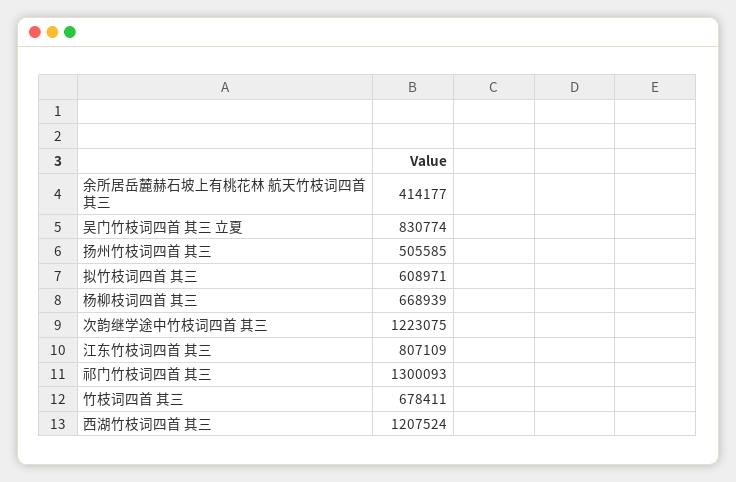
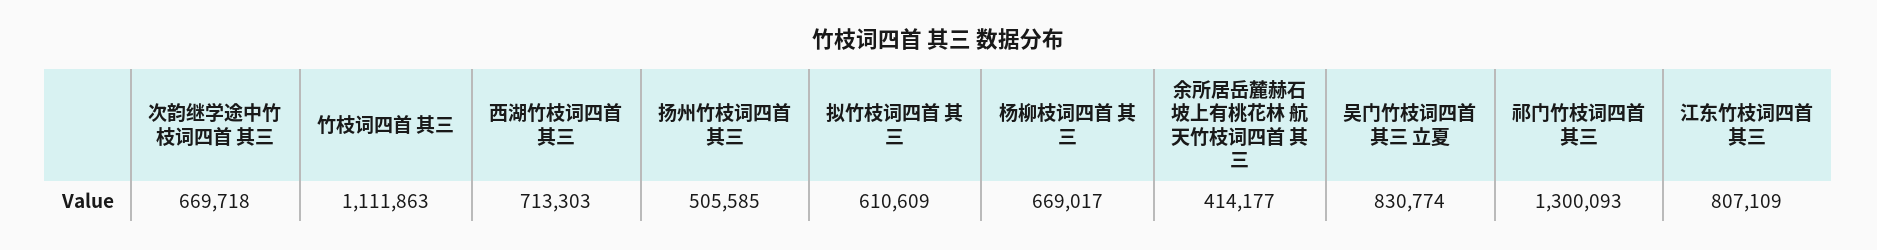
拟竹枝词四首 其三: 608971 -> 610609
杨柳枝词四首 其三: 668939 -> 669017
次韵继学途中竹枝词四首 其三: 1223075 -> 669718
竹枝词四首 其三: 678411 -> 1111863
西湖竹枝词四首 其三: 1207524 -> 713303

